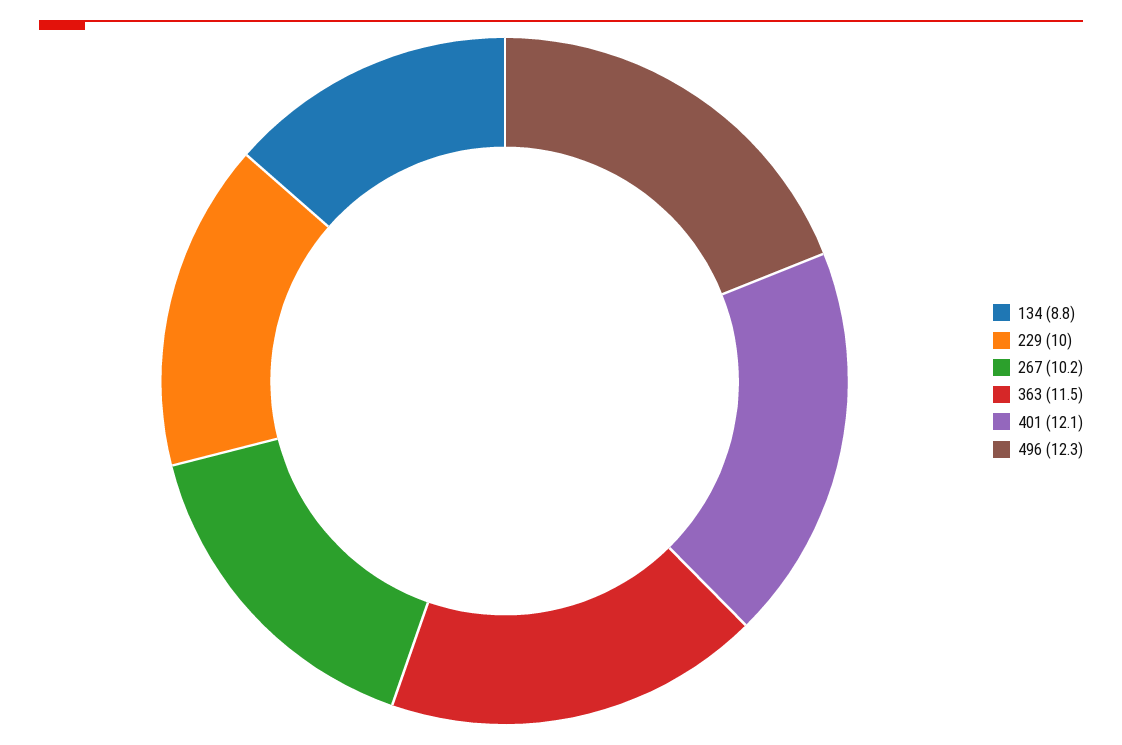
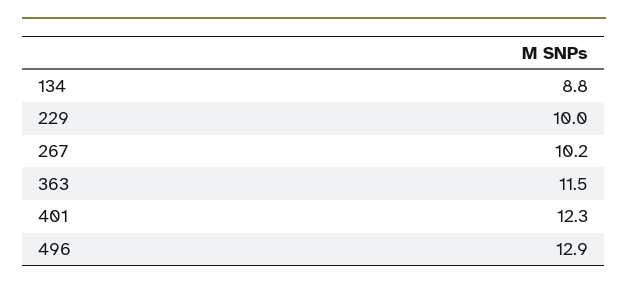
401: 12.1 -> 12.3
496: 12.3 -> 12.9

